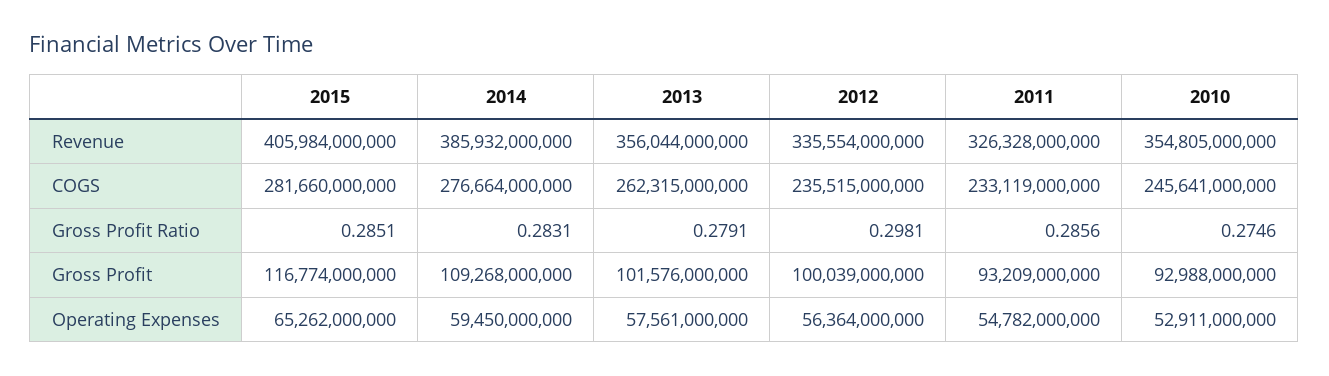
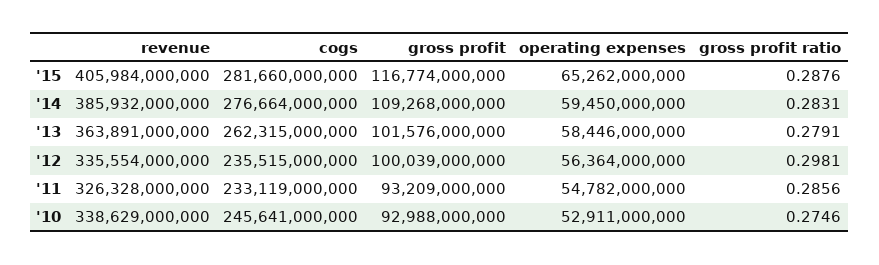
2013, Revenue: 356044000000 -> 363891000000
2010, Revenue: 354805000000 -> 338629000000
2015, Gross Profit Ratio: 0.2851 -> 0.2876
2013, Operating Expenses: 57561000000 -> 58446000000

